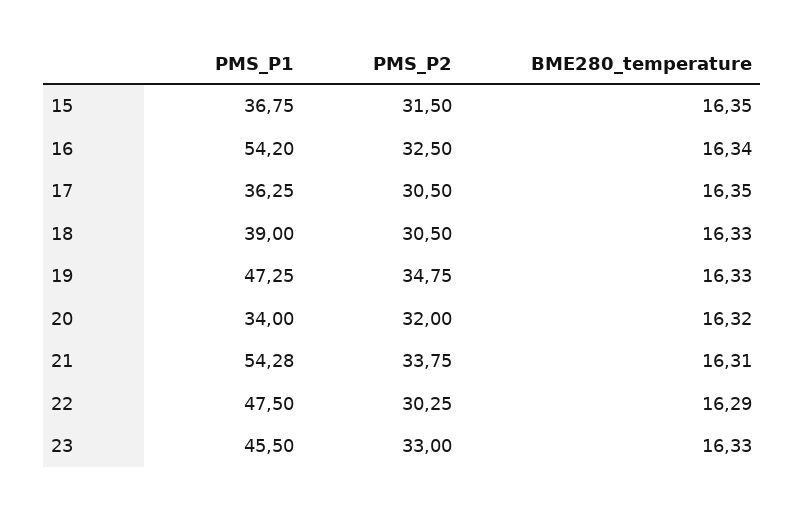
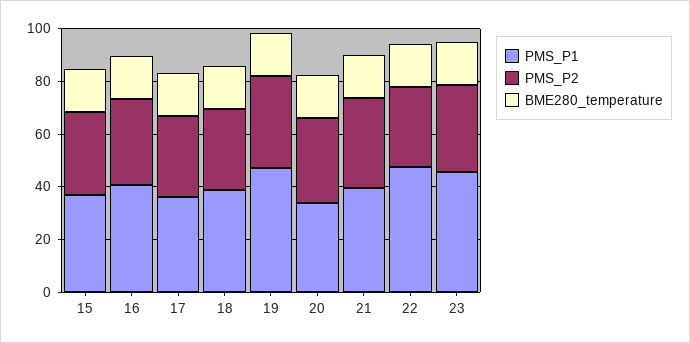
PMS_P1, 16: 54.2 -> 40
PMS_P1, 21: 54.28 -> 40

